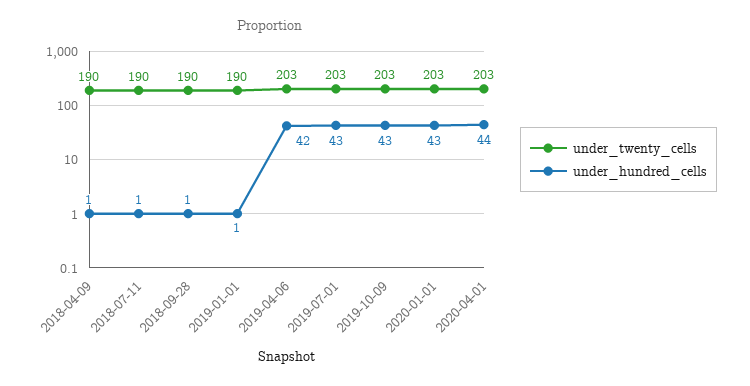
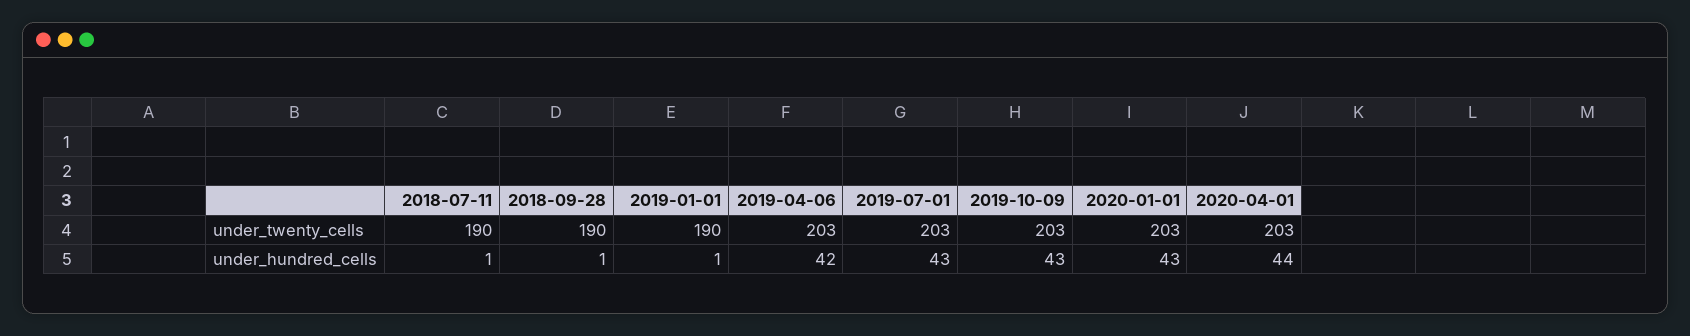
under_twenty_cells, 2018-04-09: 190 -> none
under_hundred_cells, 2018-04-09: 1 -> none

